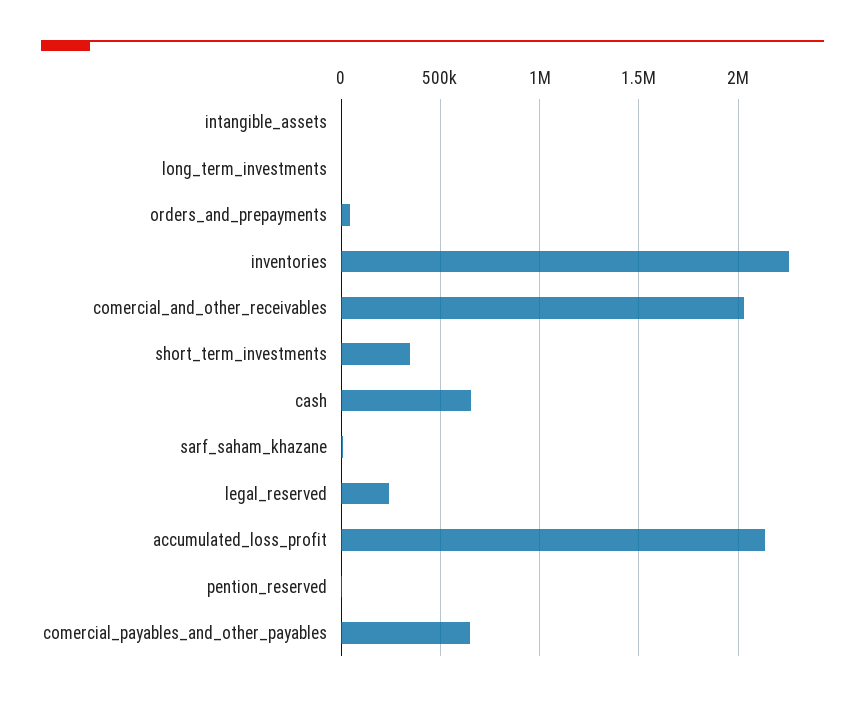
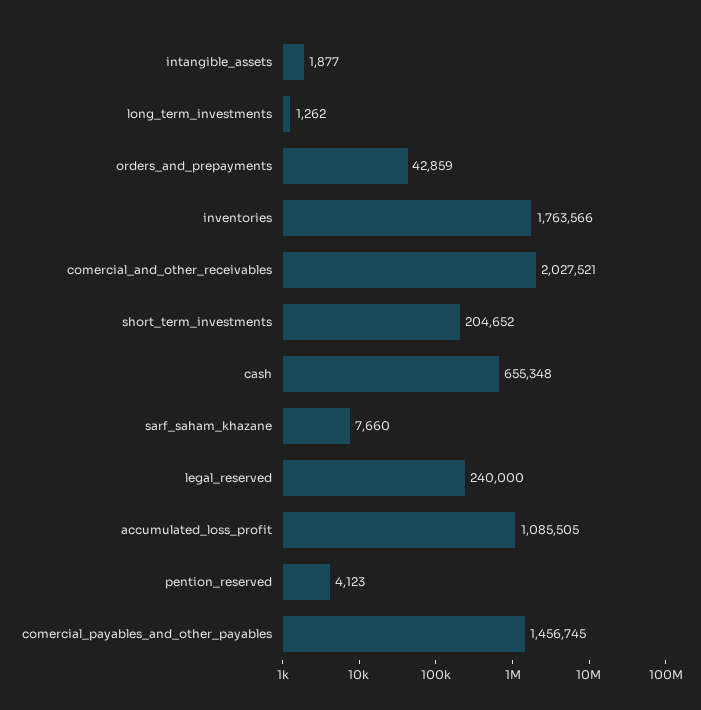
inventories: 2250000 -> 1763566
short_term_investments: 350000 -> 204652
accumulated_loss_profit: 2150000 -> 1085505
comercial_payables_and_other_payables: 650000 -> 1456745

